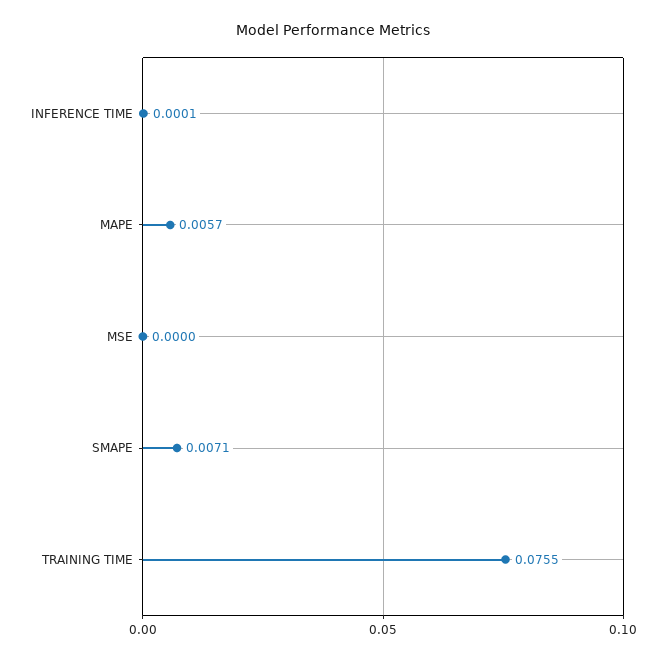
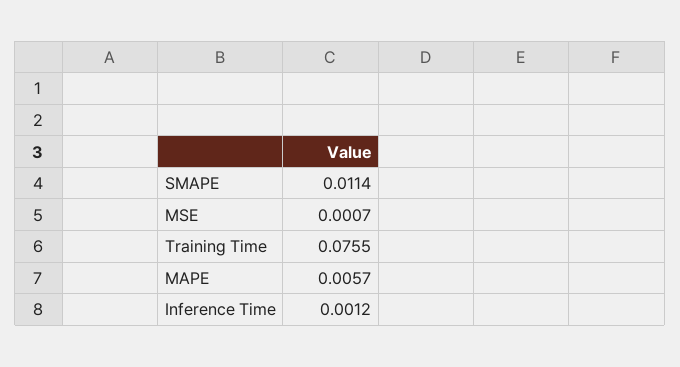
INFERENCE TIME: 0.0001 -> 0.0012
MSE: 0 -> 0.0007
SMAPE: 0.0071 -> 0.0114

